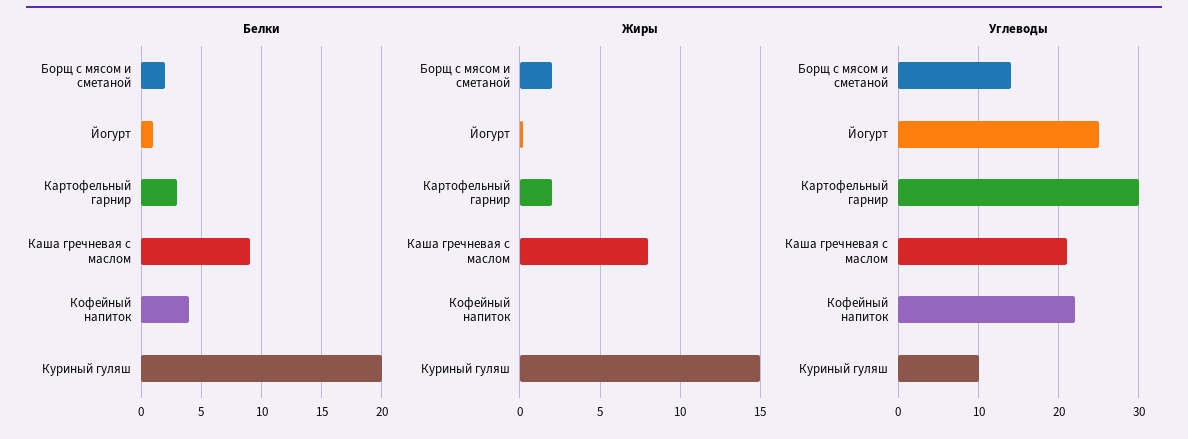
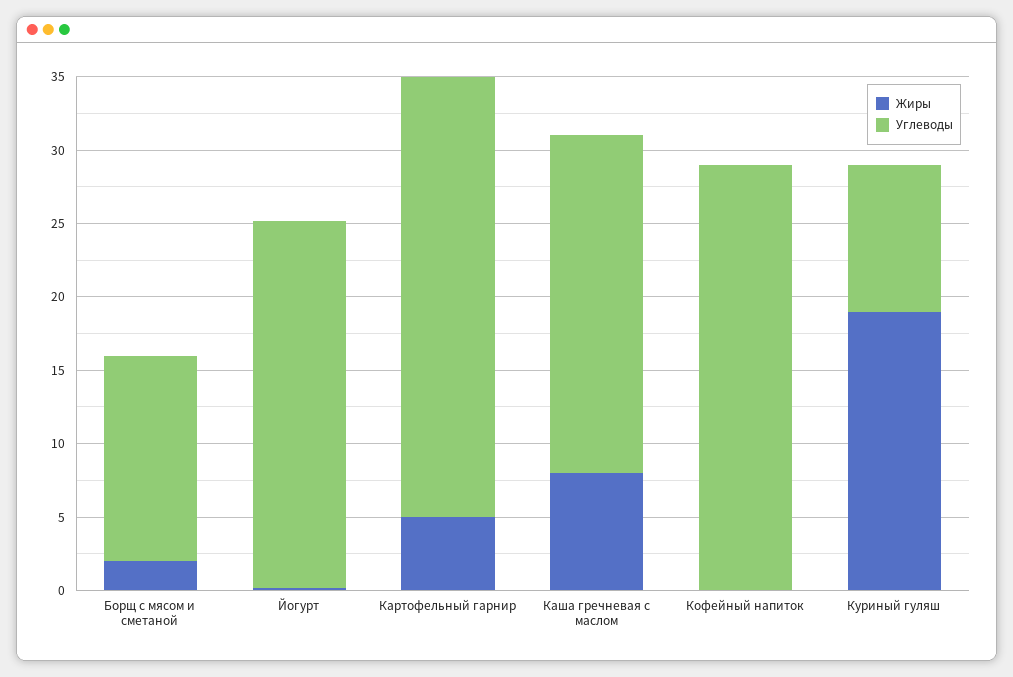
Белки, Борщ с мясом и сметаной: 2 -> none
Белки, Йогурт: 1 -> none
Белки, Картофельный гарнир: 3 -> none
Белки, Каша гречневая с маслом: 9 -> none
Белки, Кофейный напиток: 4 -> none
Белки, Куриный гуляш: 20 -> none
Жиры, Картофельный гарнир: 2 -> 5
Жиры, Куриный гуляш: 15 -> 19
Углеводы, Каша гречневая с маслом: 21 -> 23
Углеводы, Кофейный напиток: 22 -> 29

